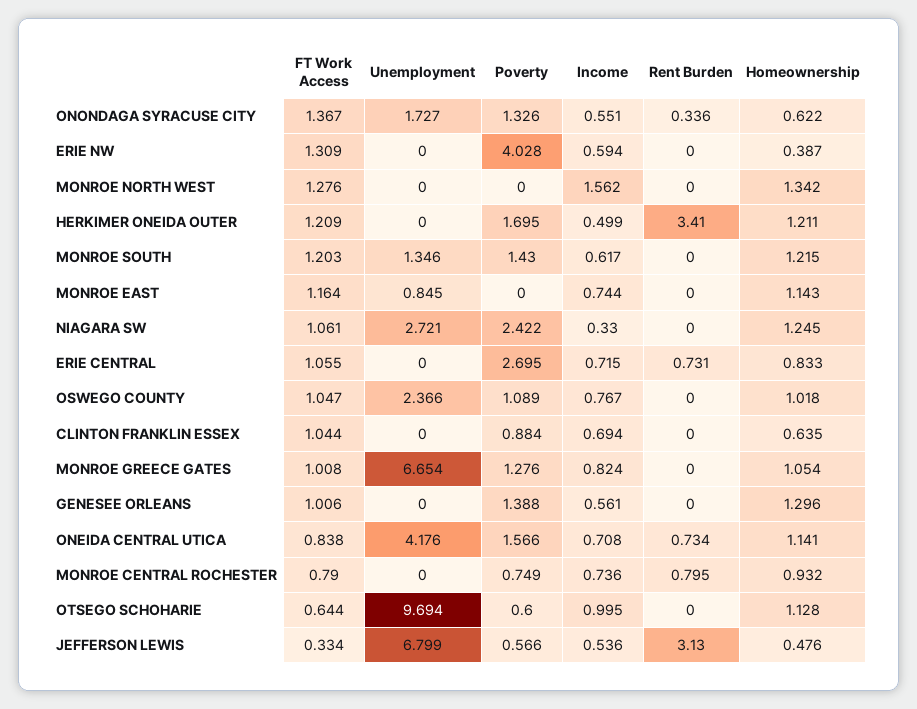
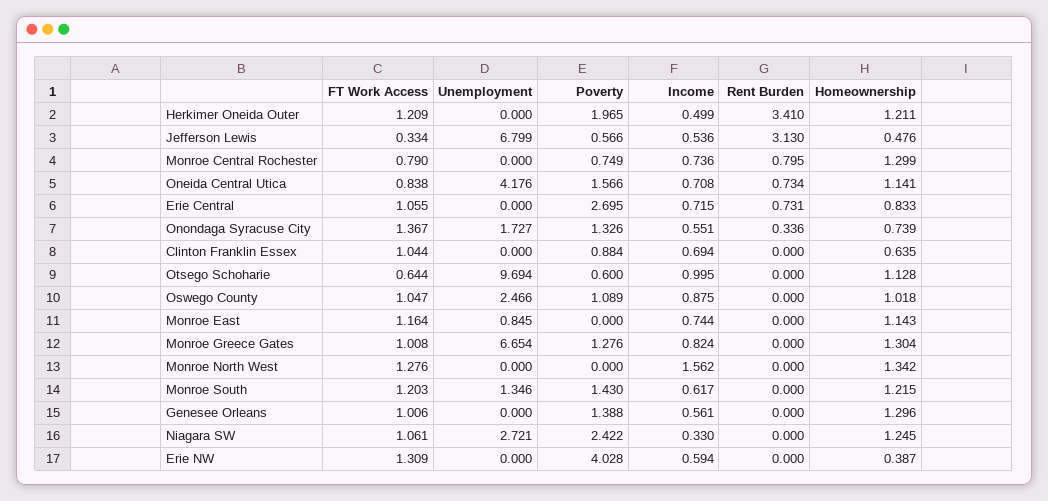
Homeownership, ONONDAGA SYRACUSE CITY: 0.622 -> 0.739
Poverty, HERKIMER ONEIDA OUTER: 1.695 -> 1.965
Unemployment, OSWEGO COUNTY: 2.366 -> 2.466
Income, OSWEGO COUNTY: 0.767 -> 0.875
Homeownership, MONROE GREECE GATES: 1.054 -> 1.304
Homeownership, MONROE CENTRAL ROCHESTER: 0.932 -> 1.299

